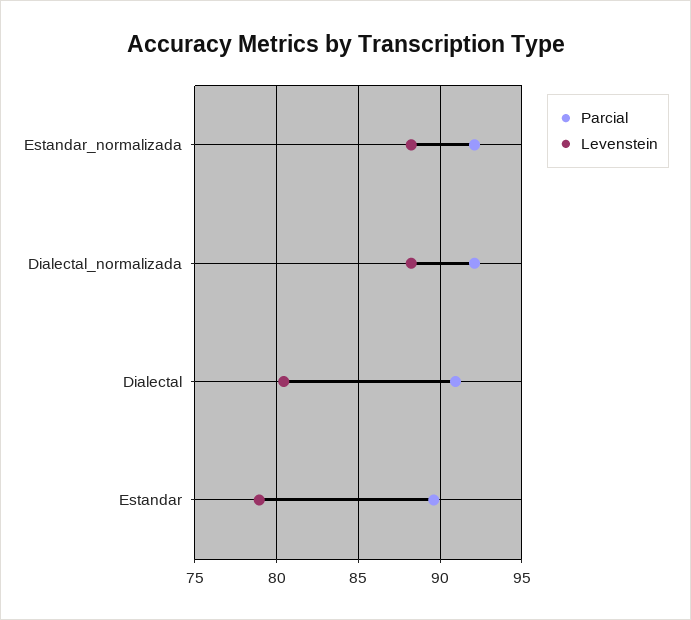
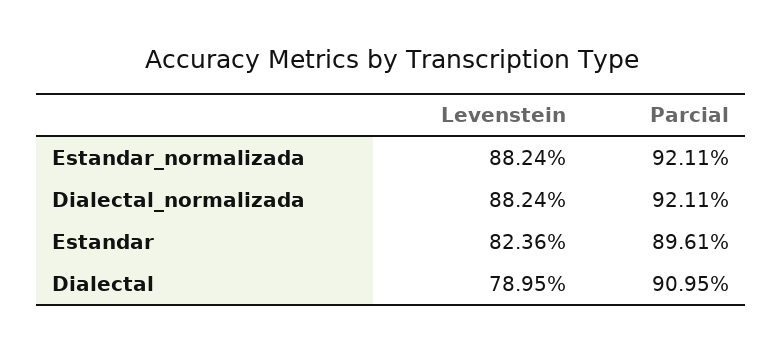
Levenstein, Dialectal: 80.5 -> 78.95
Levenstein, Estandar: 79 -> 82.36

